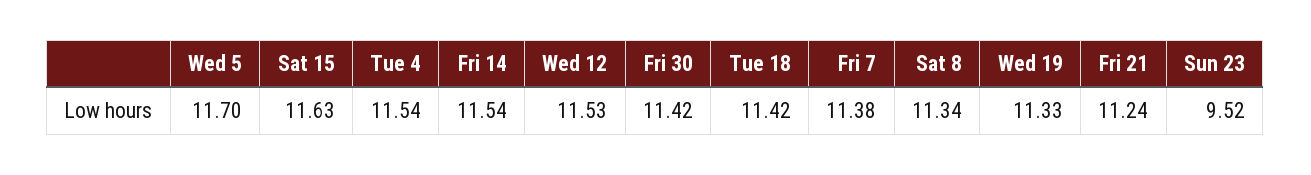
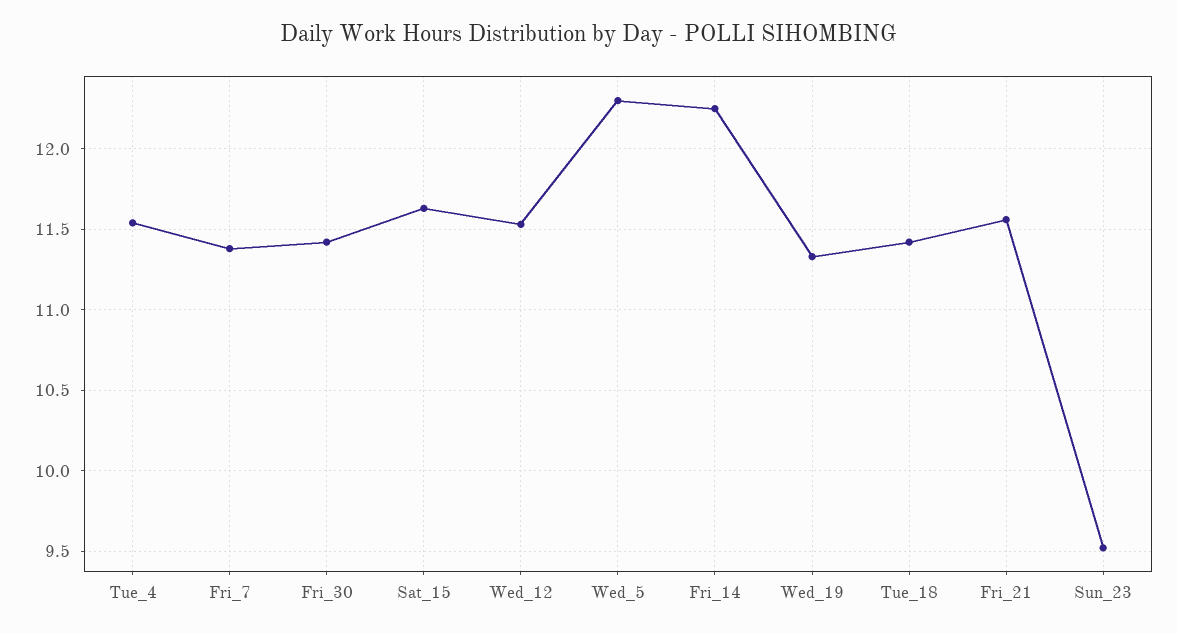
Wed 5: 11.7 -> 12.3
Fri 14: 11.54 -> 12.25
Sat 8: 11.34 -> none
Fri 21: 11.24 -> 11.55

